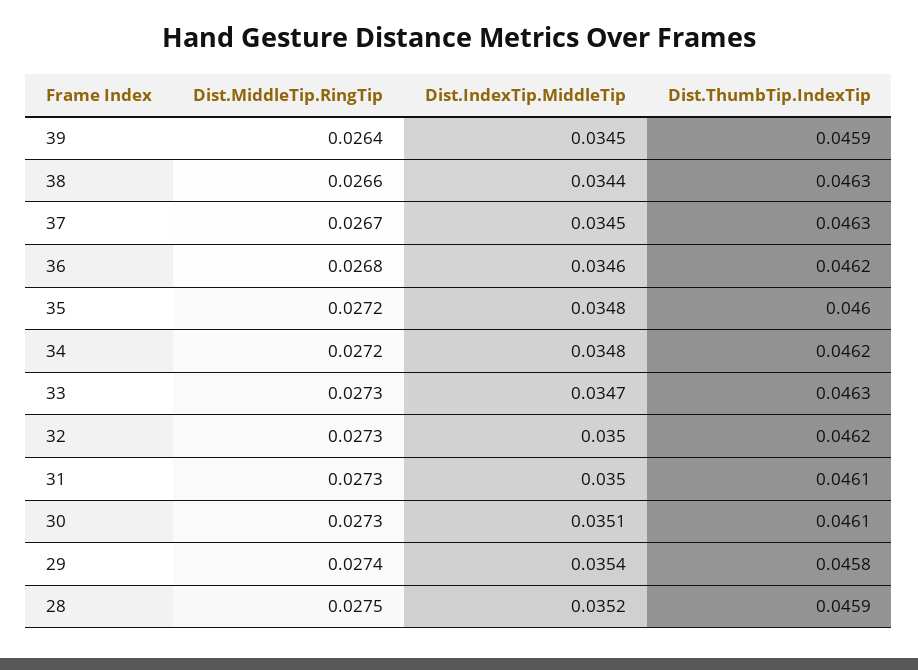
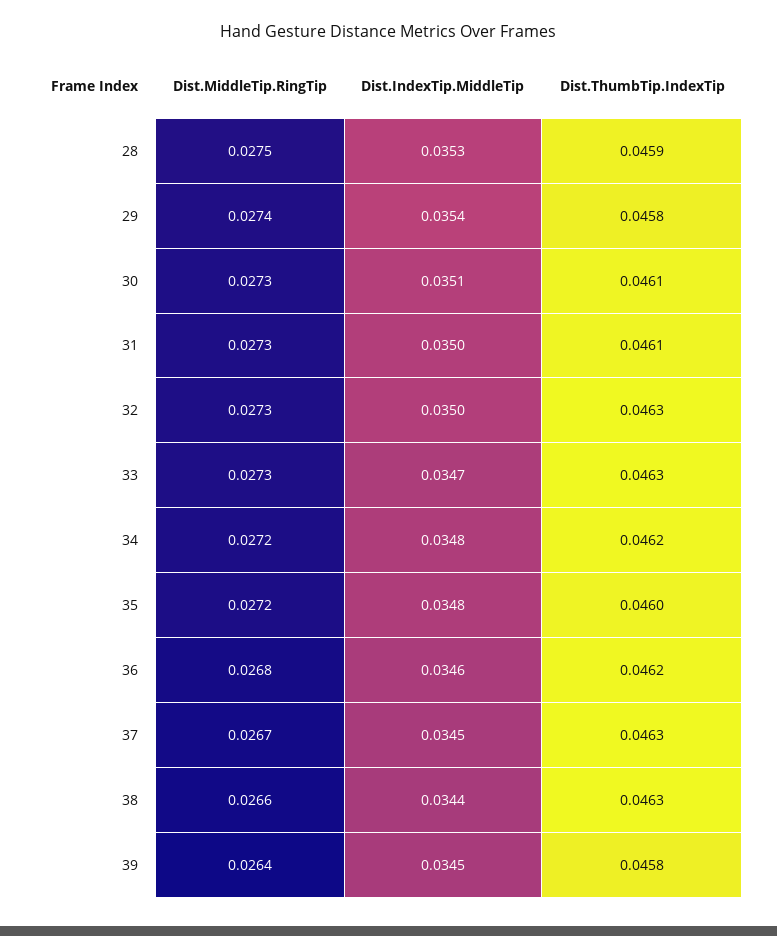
Dist.ThumbTip.IndexTip, 39: 0.0459 -> 0.0458
Dist.ThumbTip.IndexTip, 32: 0.0462 -> 0.0463
Dist.IndexTip.MiddleTip, 28: 0.0352 -> 0.0353

